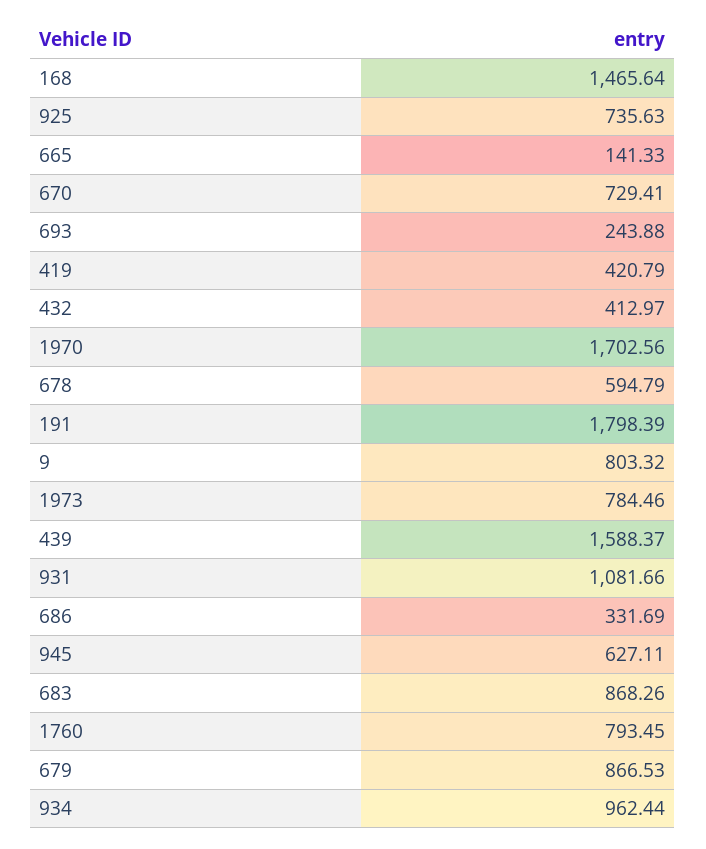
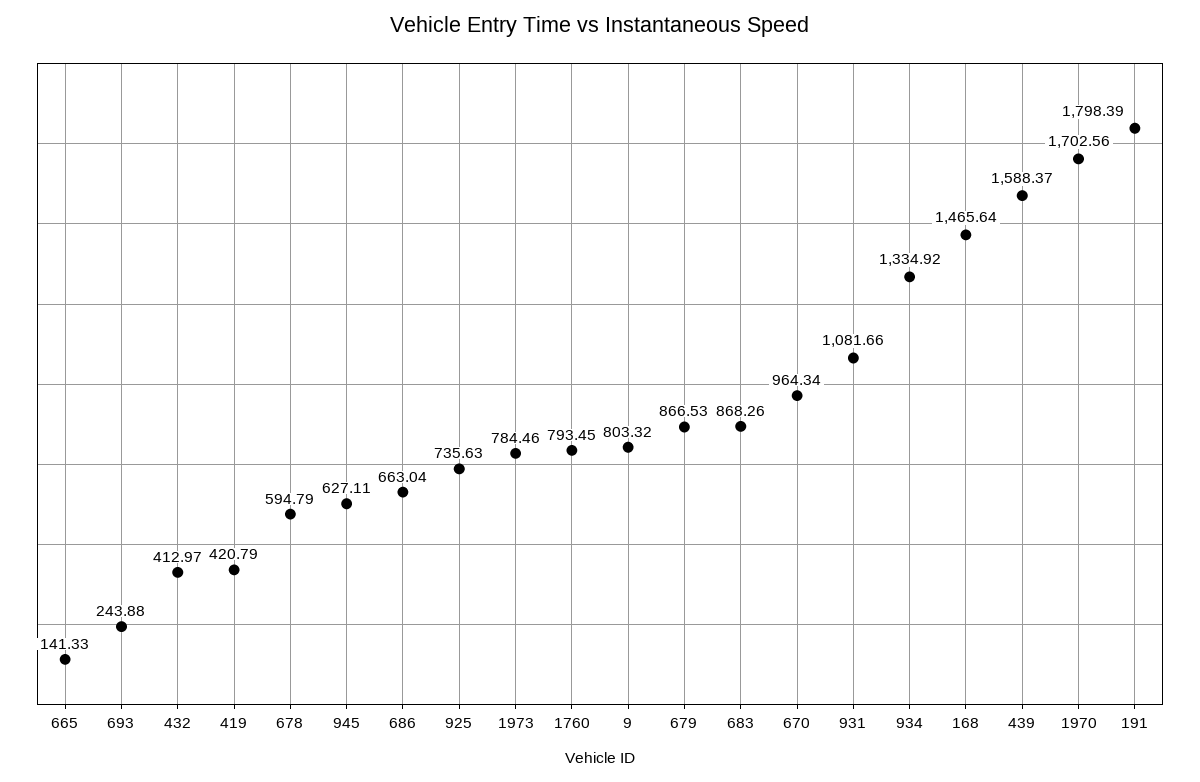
670: 729.41 -> 964.34
686: 331.69 -> 663.04
934: 962.44 -> 1334.92

